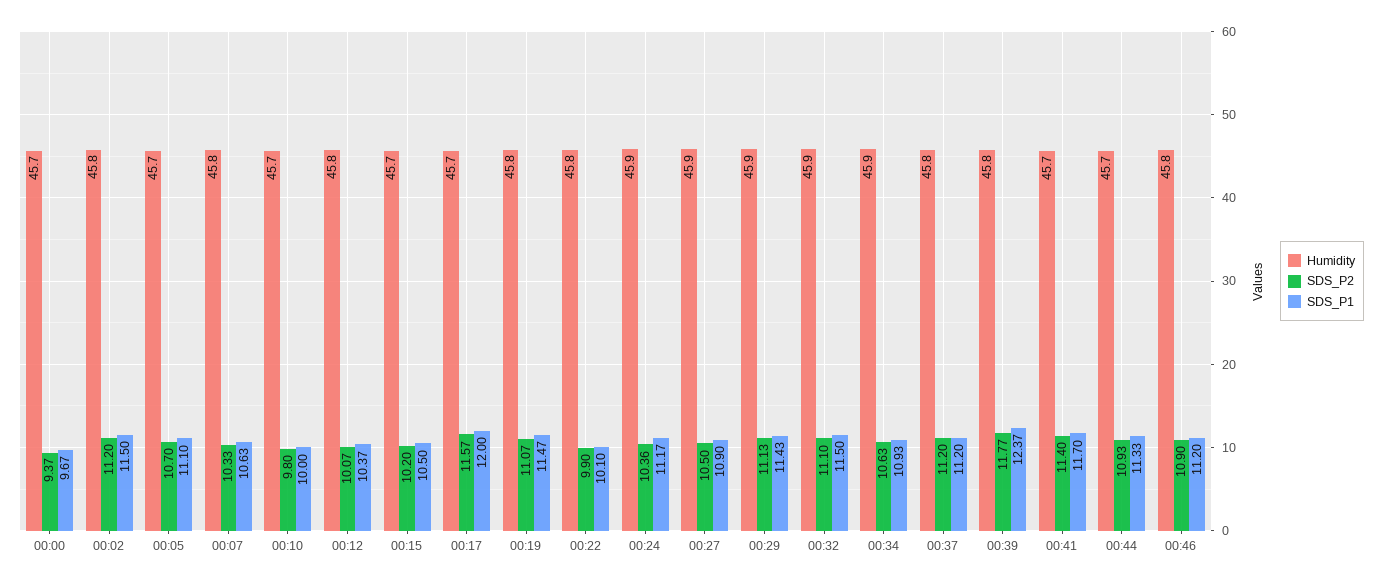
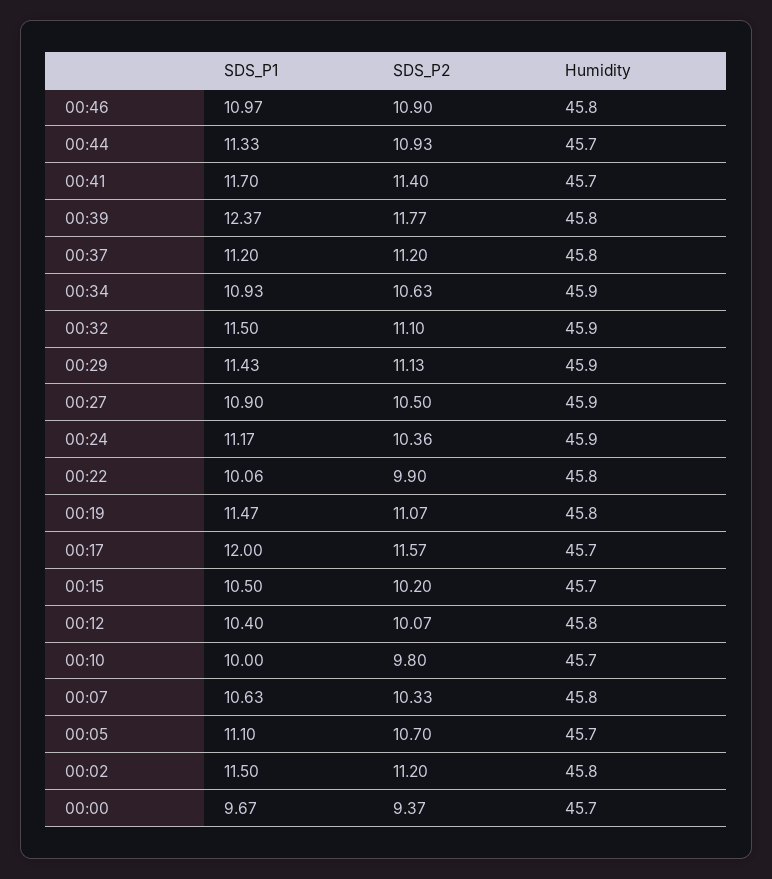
SDS_P1, 00:12: 10.37 -> 10.4
SDS_P1, 00:22: 10.1 -> 10.06
SDS_P1, 00:46: 11.2 -> 10.97

